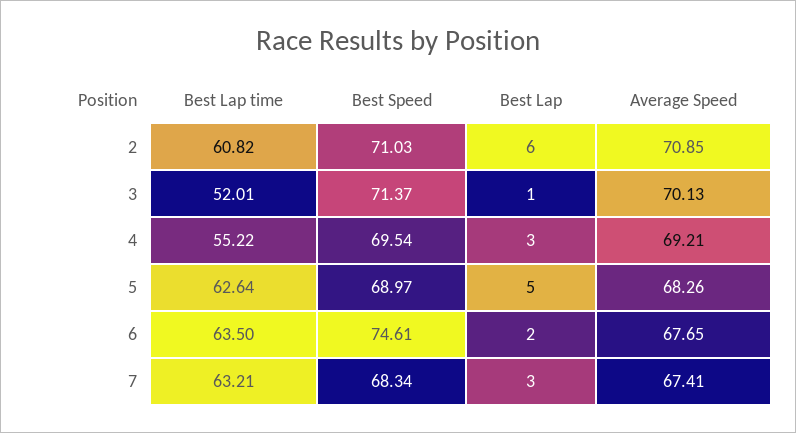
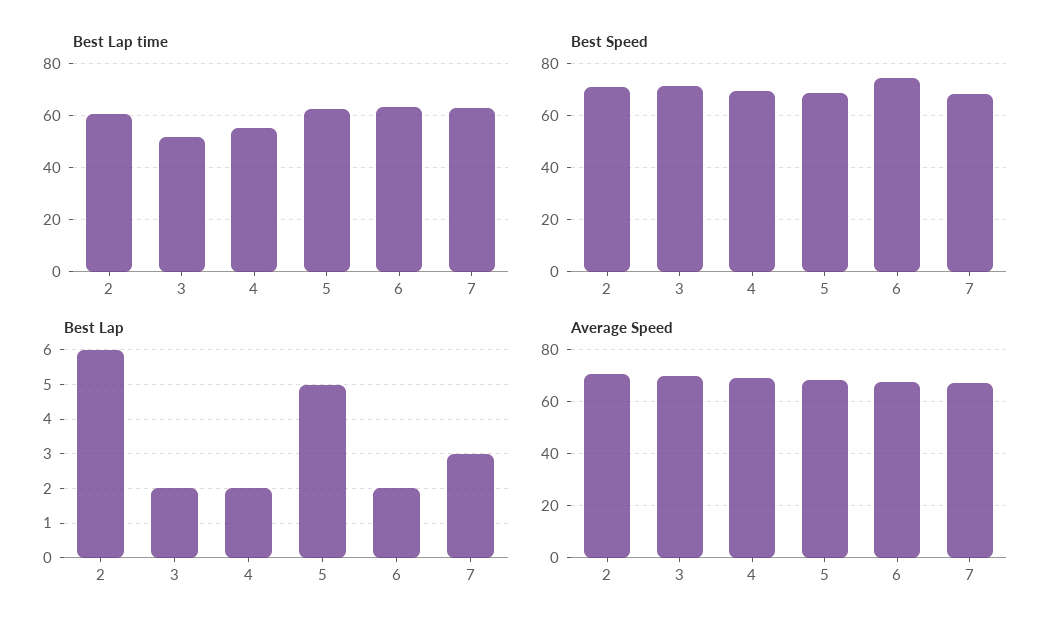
Best Lap, 3: 1 -> 2
Best Lap, 4: 3 -> 2

